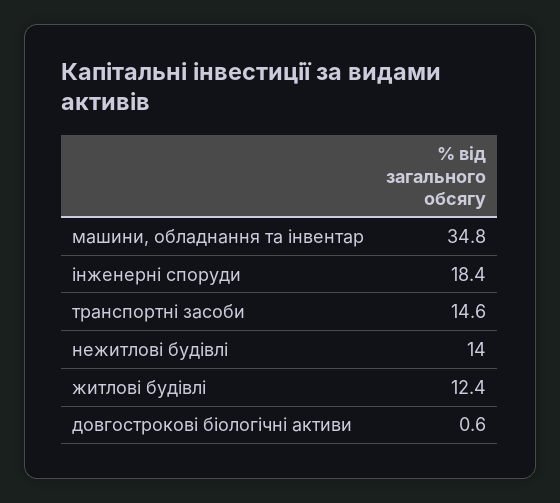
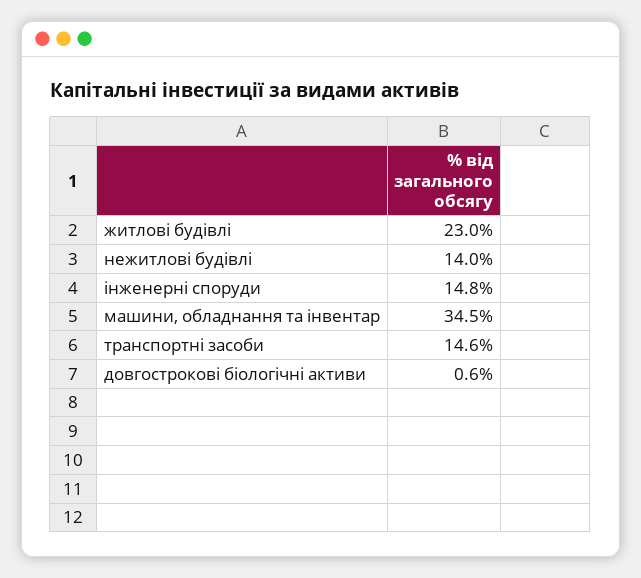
машини, обладнання та інвентар: 34.8 -> 34.5
інженерні споруди: 18.4 -> 14.8
житлові будівлі: 12.4 -> 23

